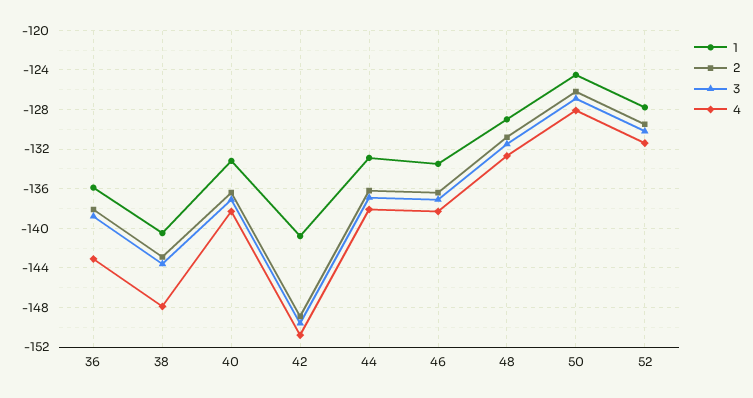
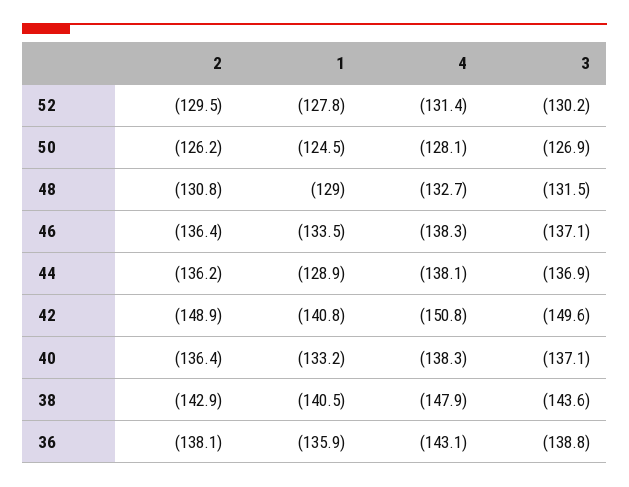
1, 44: -133 -> -128.9

